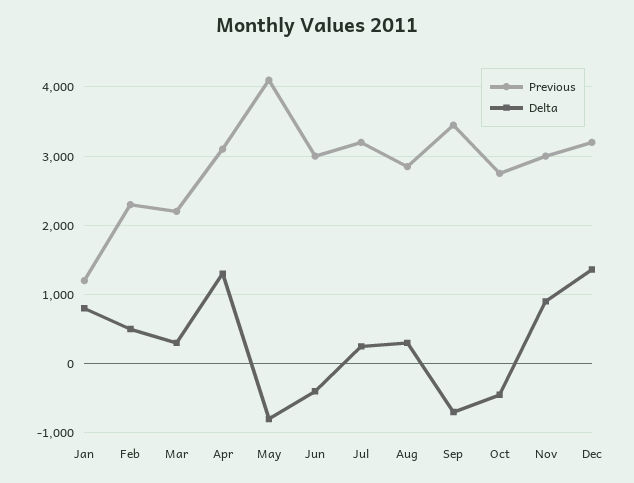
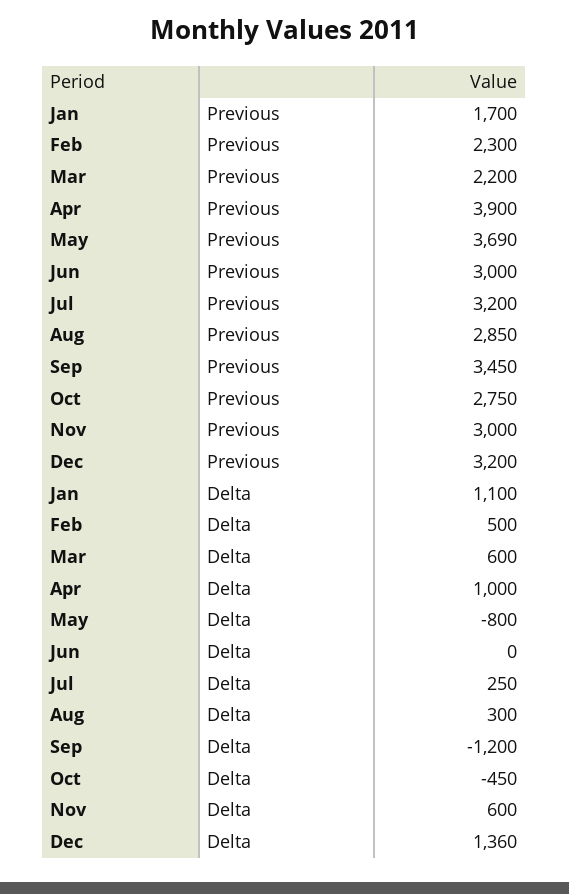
Previous, Jan: 1200 -> 1700
Delta, Jan: 800 -> 1100
Delta, Mar: 300 -> 600
Previous, Apr: 3100 -> 3900
Delta, Apr: 1300 -> 1000
Previous, May: 4100 -> 3690
Delta, Jun: -400 -> 0
Delta, Sep: -700 -> -1200
Delta, Nov: 900 -> 600

